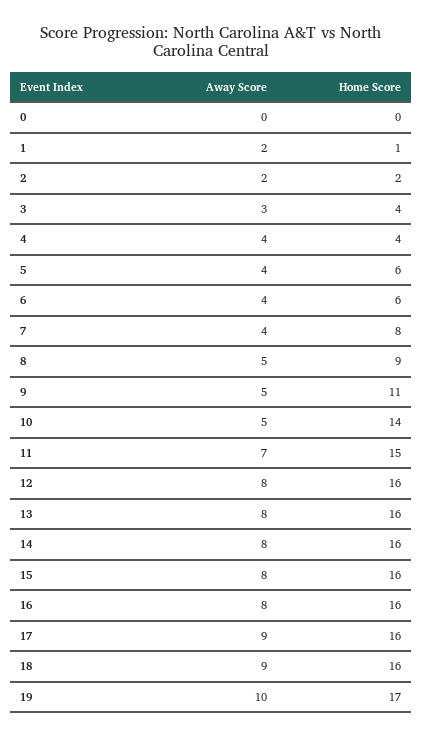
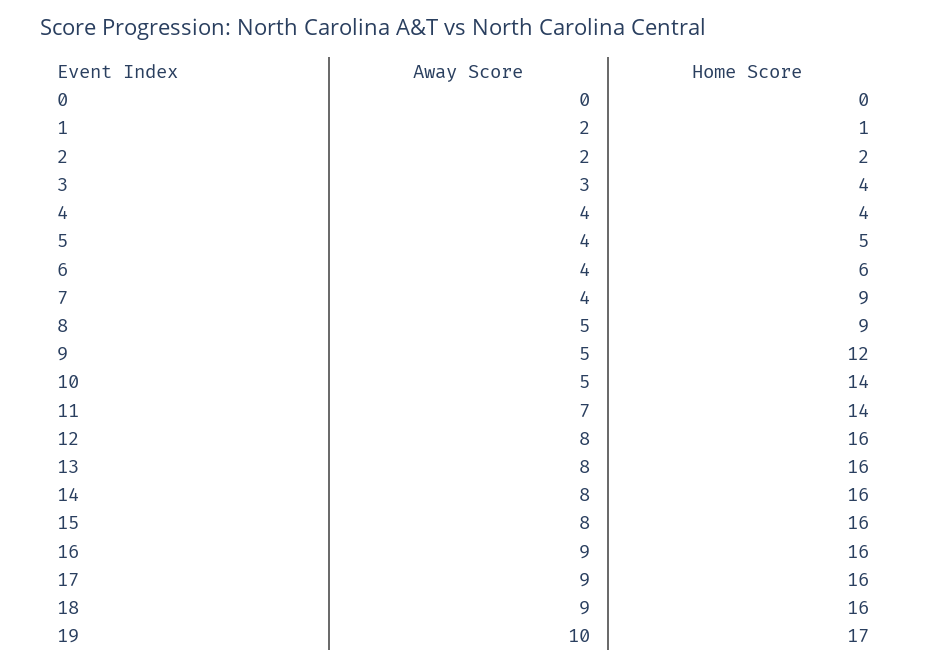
Home Score, 5: 6 -> 5
Home Score, 7: 8 -> 9
Home Score, 9: 11 -> 12
Home Score, 11: 15 -> 14
Away Score, 16: 8 -> 9

